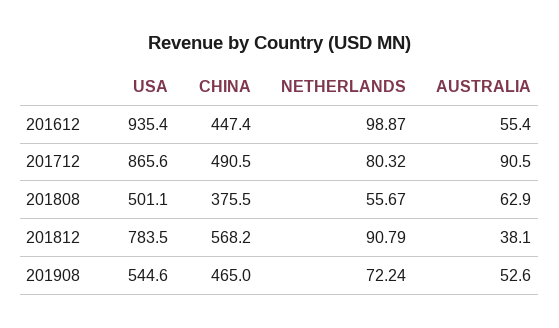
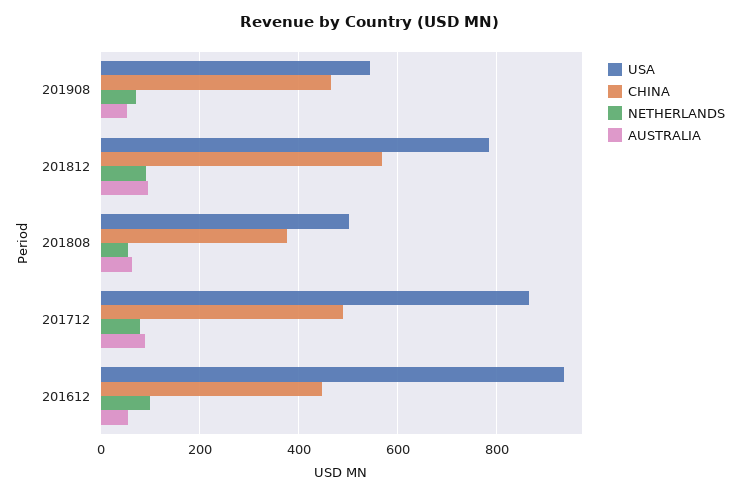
AUSTRALIA, 201812: 38.1 -> 100

